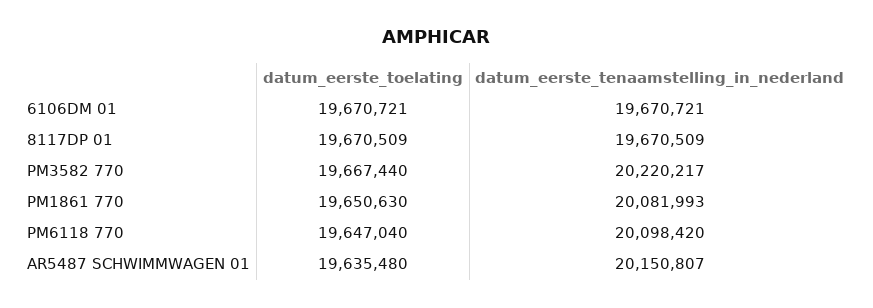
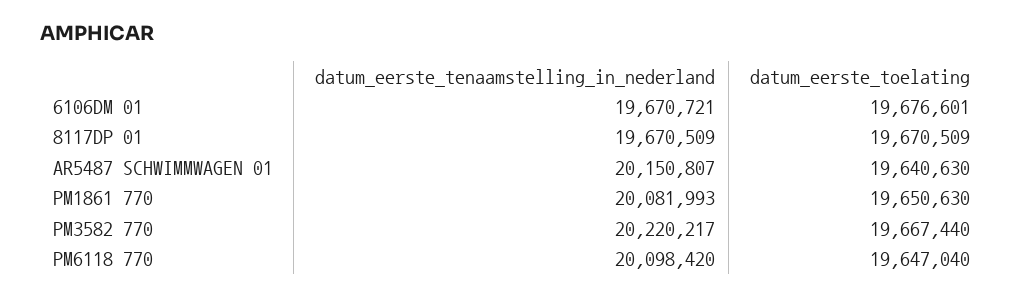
datum_eerste_toelating, 6106DM 01: 19670721 -> 19676601
datum_eerste_toelating, AR5487 SCHWIMMWAGEN 01: 19635480 -> 19640630

